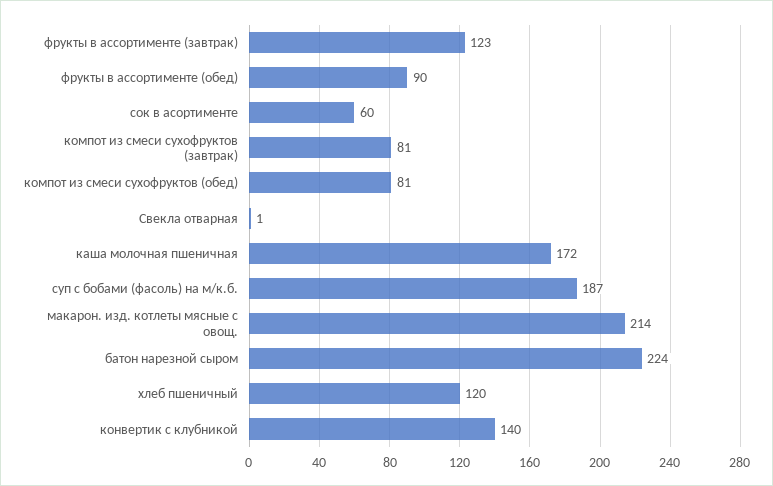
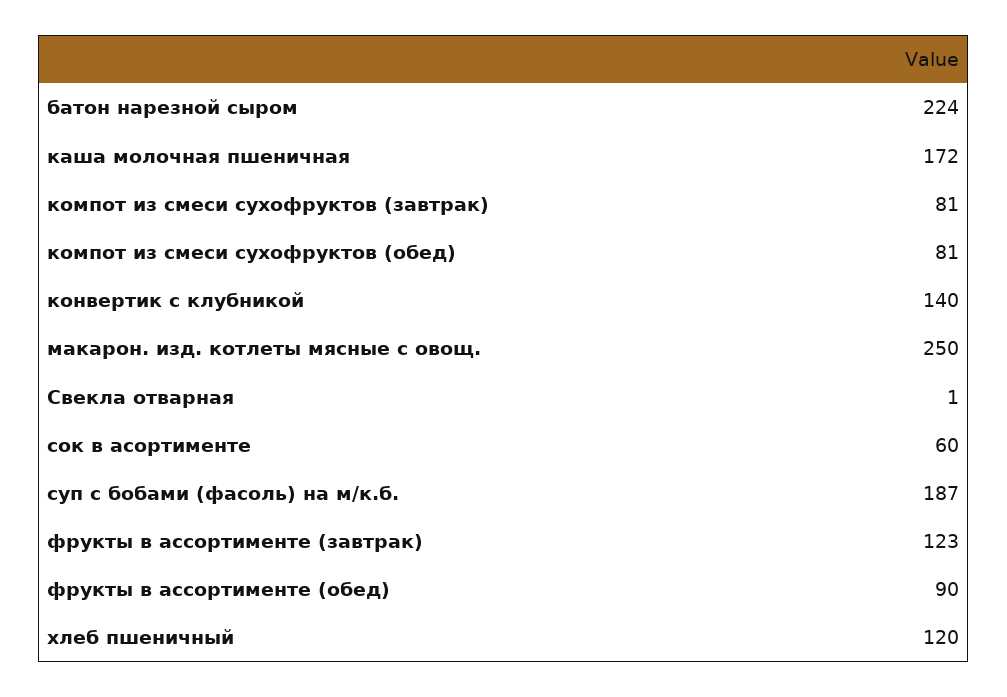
макарон. изд. котлеты мясные с овощ.: 214 -> 250

